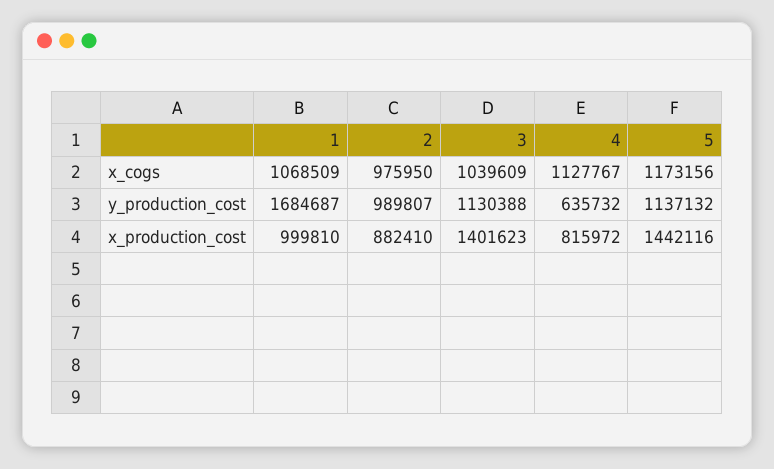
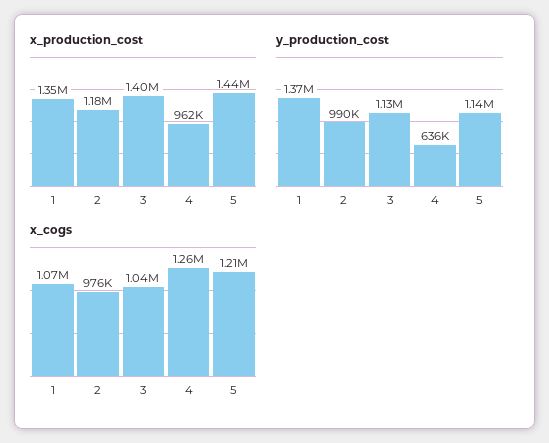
x_cogs, 4: 1127767 -> 1260000
x_cogs, 5: 1173156 -> 1210000
y_production_cost, 1: 1684687 -> 1370000
x_production_cost, 1: 999810 -> 1350000
x_production_cost, 2: 882410 -> 1180000
x_production_cost, 4: 815972 -> 962000

